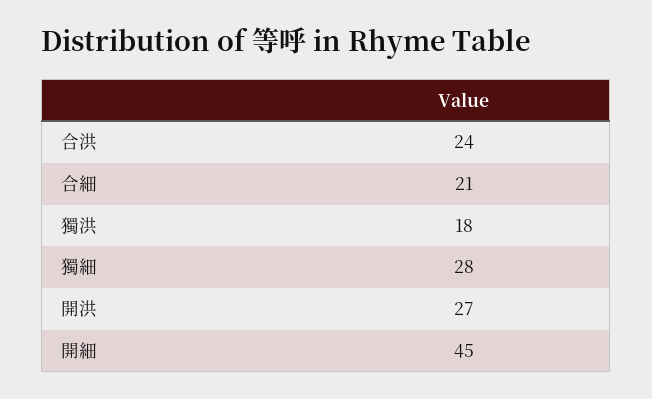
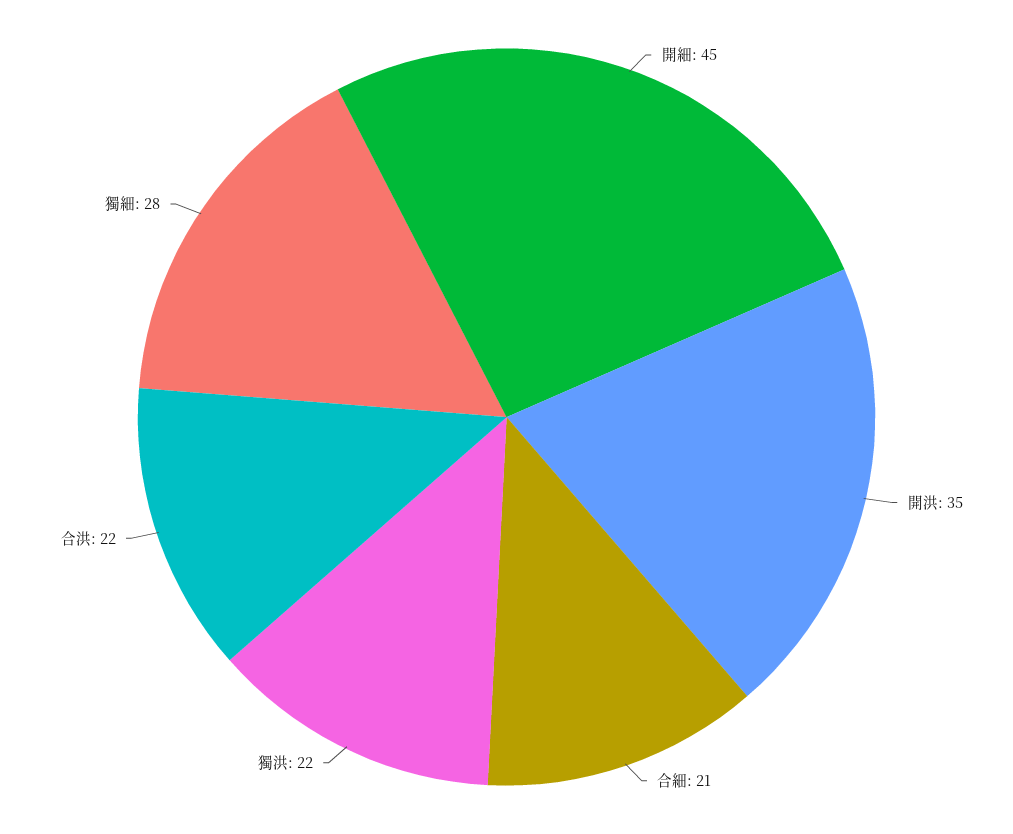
合洪: 24 -> 22
獨洪: 18 -> 22
開洪: 27 -> 35

